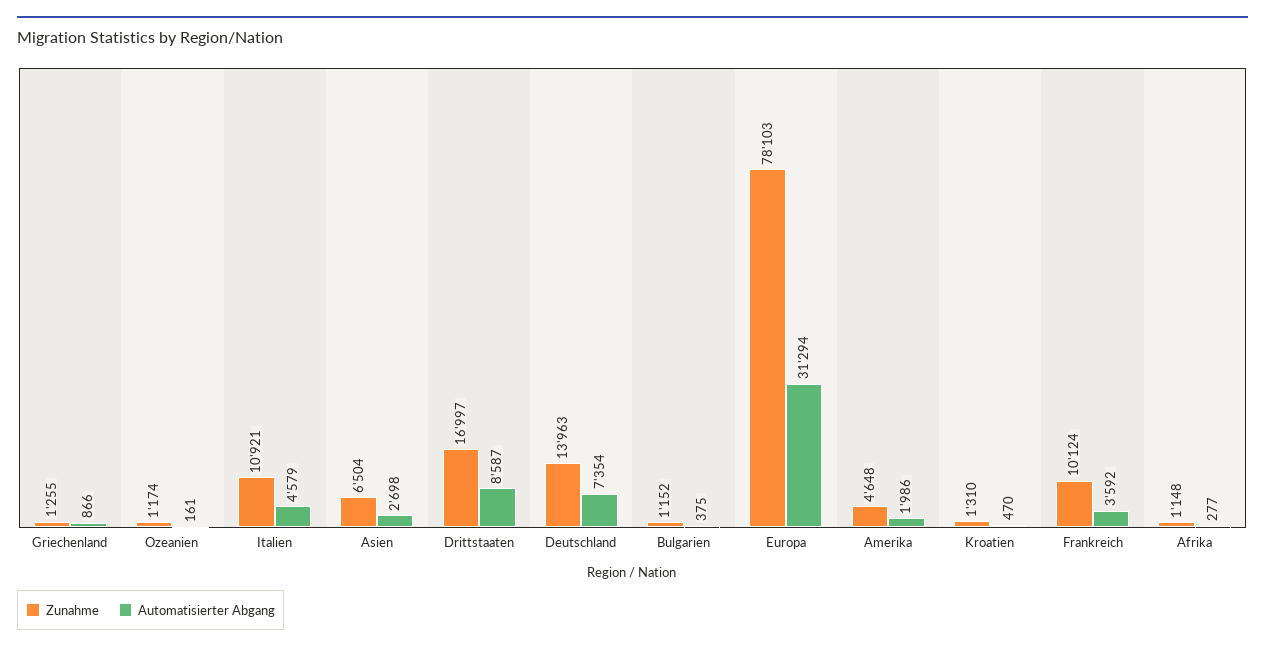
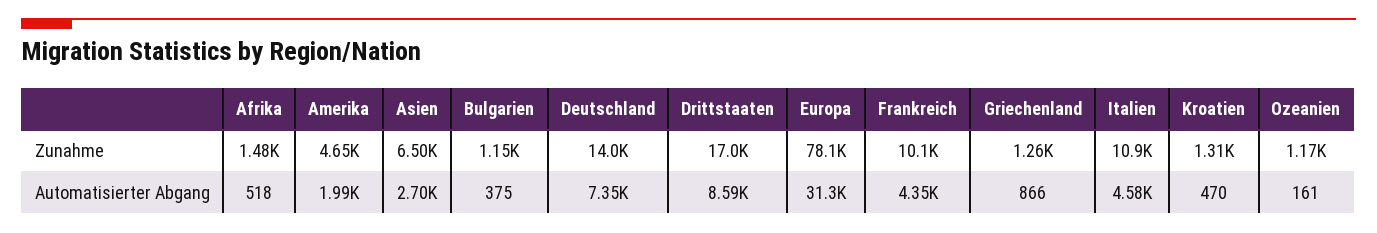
Automatisierter Abgang, Frankreich: 3592 -> 4350
Zunahme, Afrika: 1148 -> 1480
Automatisierter Abgang, Afrika: 277 -> 518

